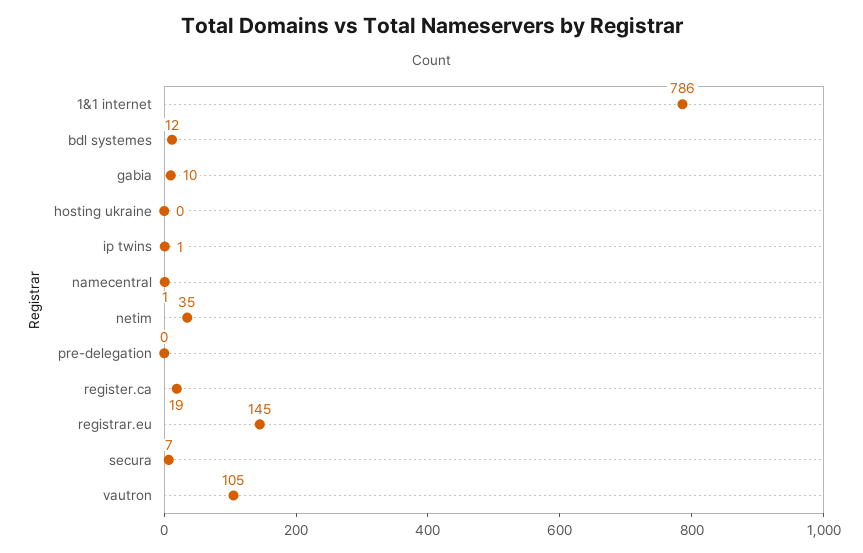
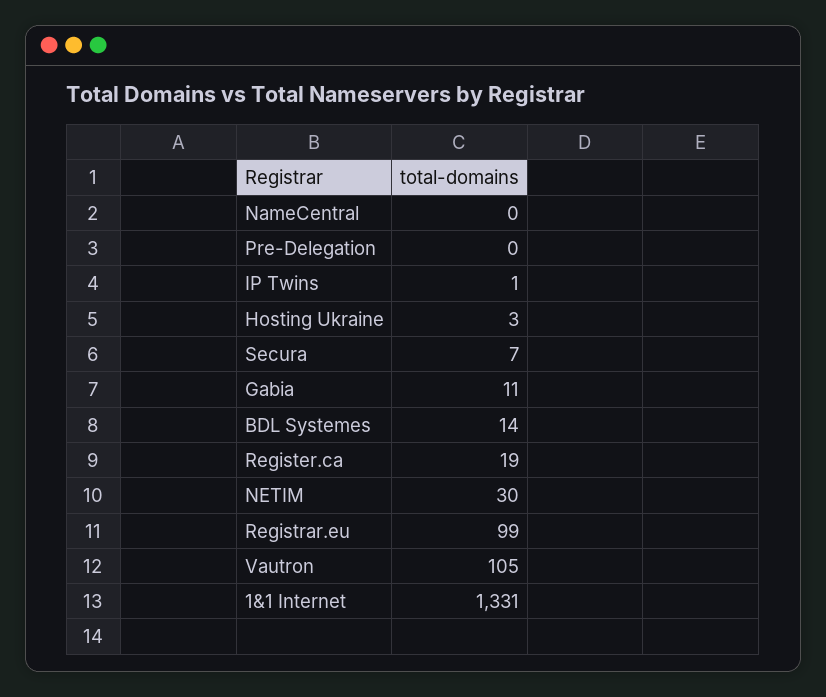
1&1 internet: 786 -> 1331
bdl systemes: 12 -> 14
gabia: 10 -> 11
hosting ukraine: 0 -> 3
namecentral: 1 -> 0
netim: 35 -> 30
registrar.eu: 145 -> 99

